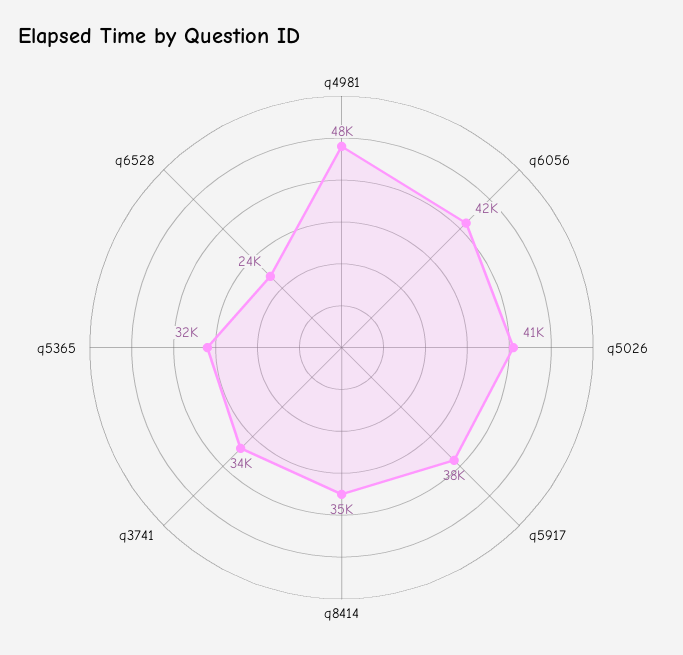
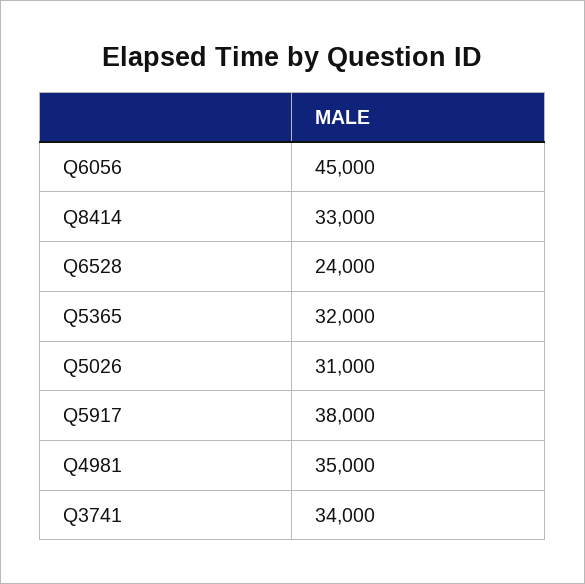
q4981: 48000 -> 35000
q6056: 42000 -> 45000
q5026: 41000 -> 31000
q8414: 35000 -> 33000

